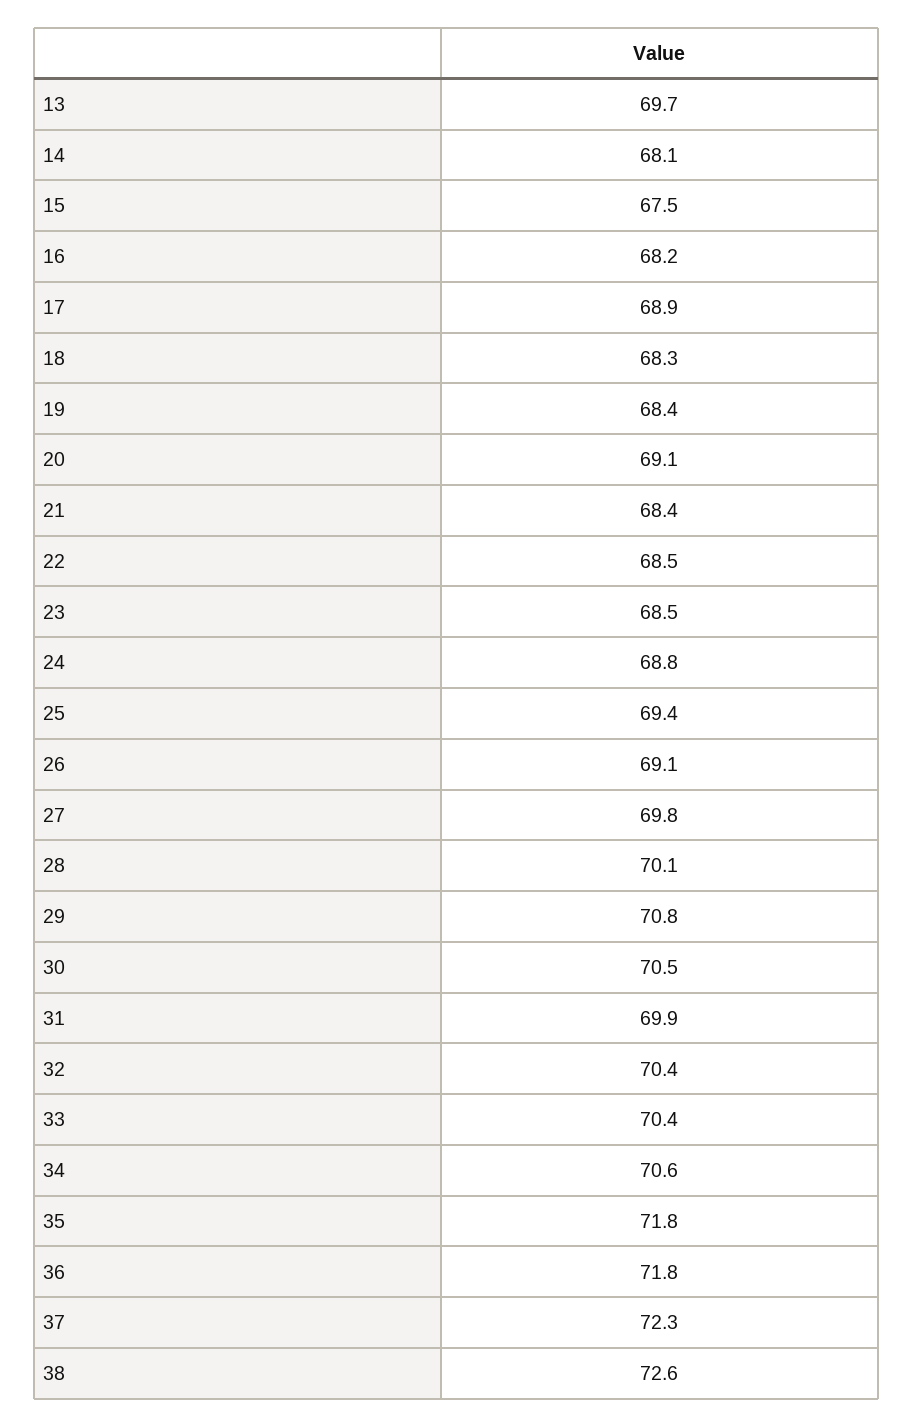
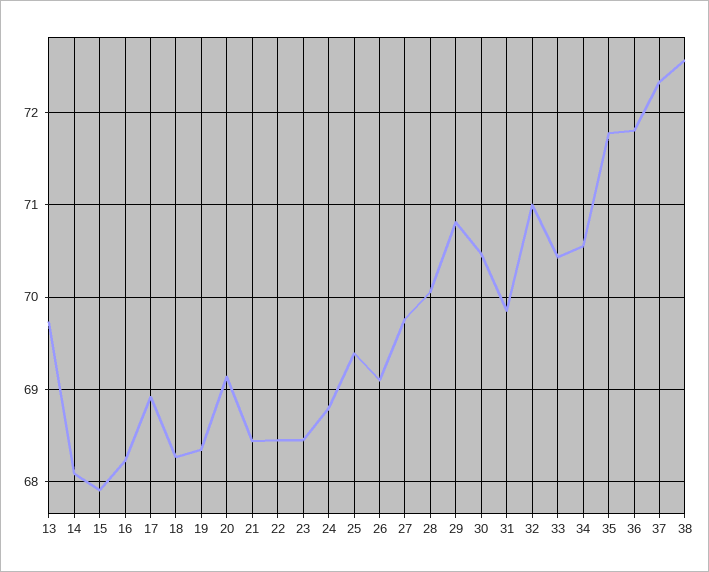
15: 67.5 -> 67.9
32: 70.4 -> 71

